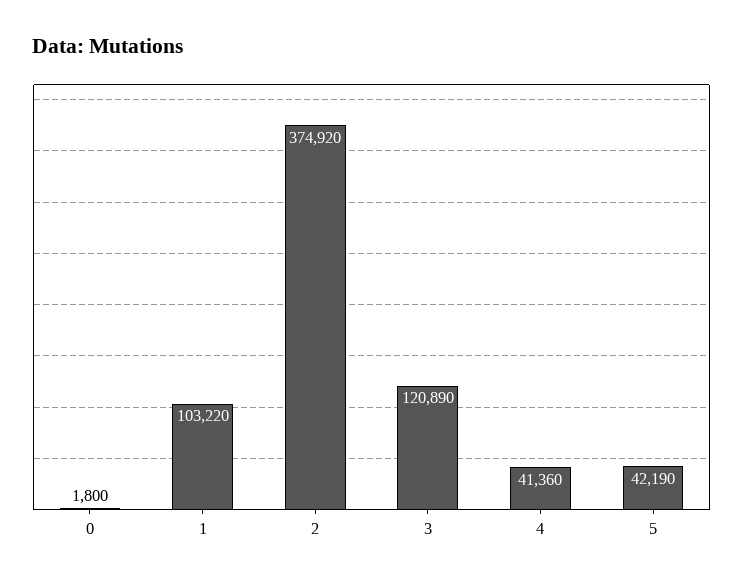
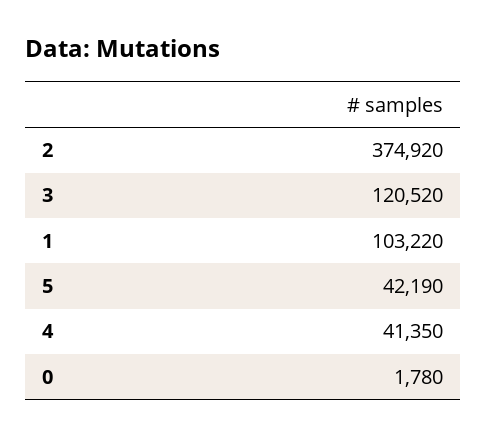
0: 1800 -> 1780
3: 120890 -> 120520
4: 41360 -> 41350

